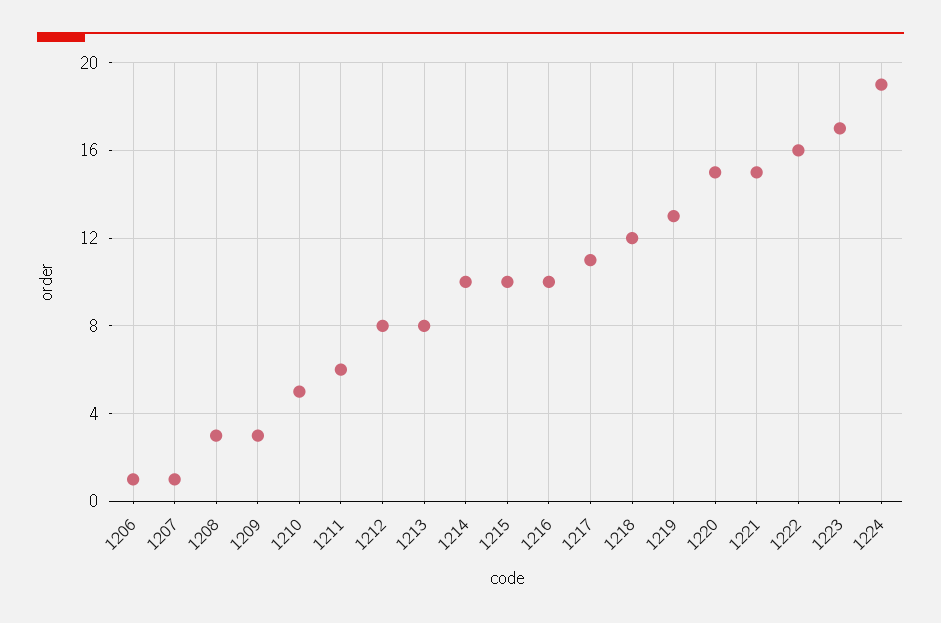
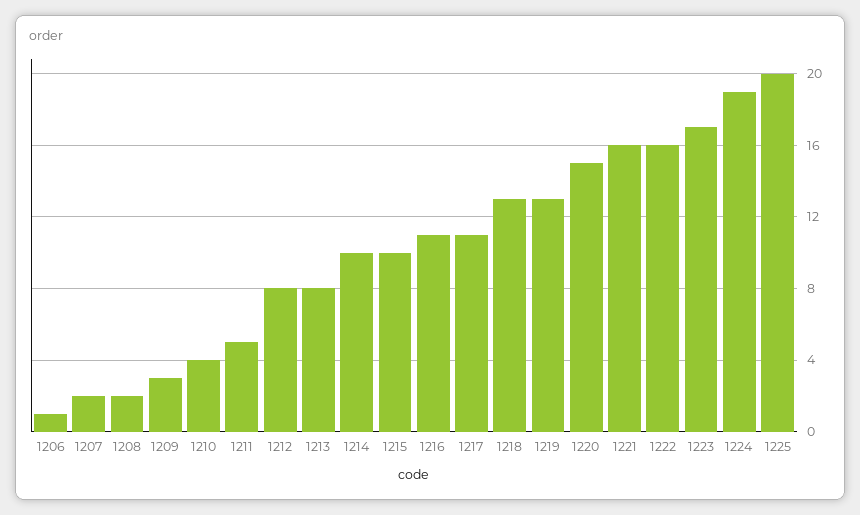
1207: 1 -> 2
1208: 3 -> 2
1210: 5 -> 4
1211: 6 -> 5
1216: 10 -> 11
1218: 12 -> 13
1221: 15 -> 16
1225: none -> 20

